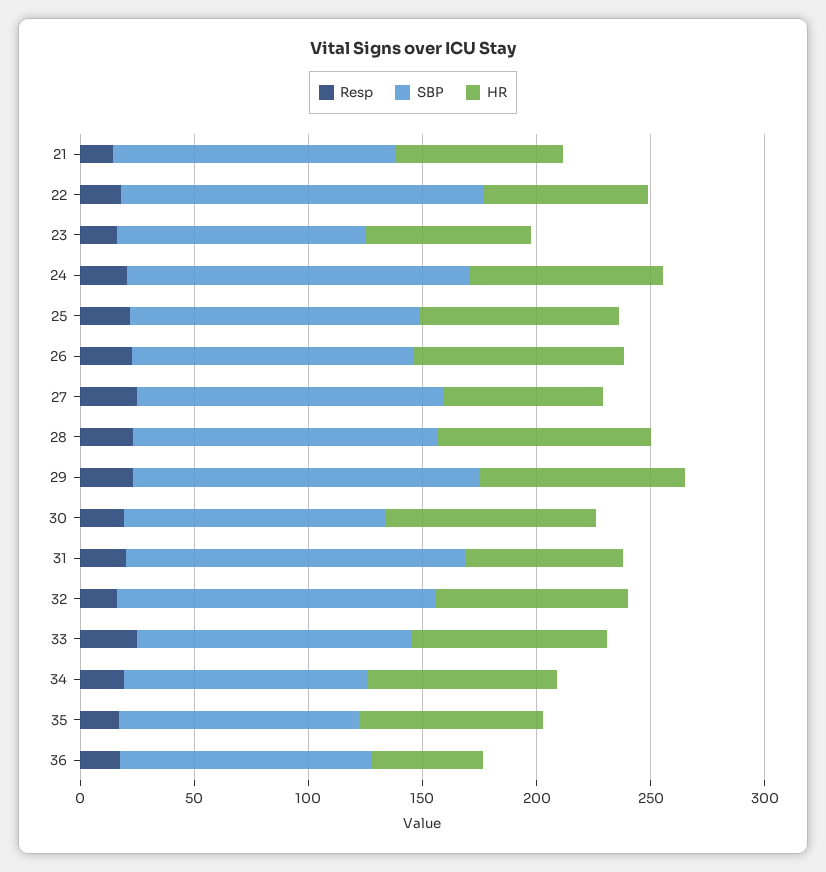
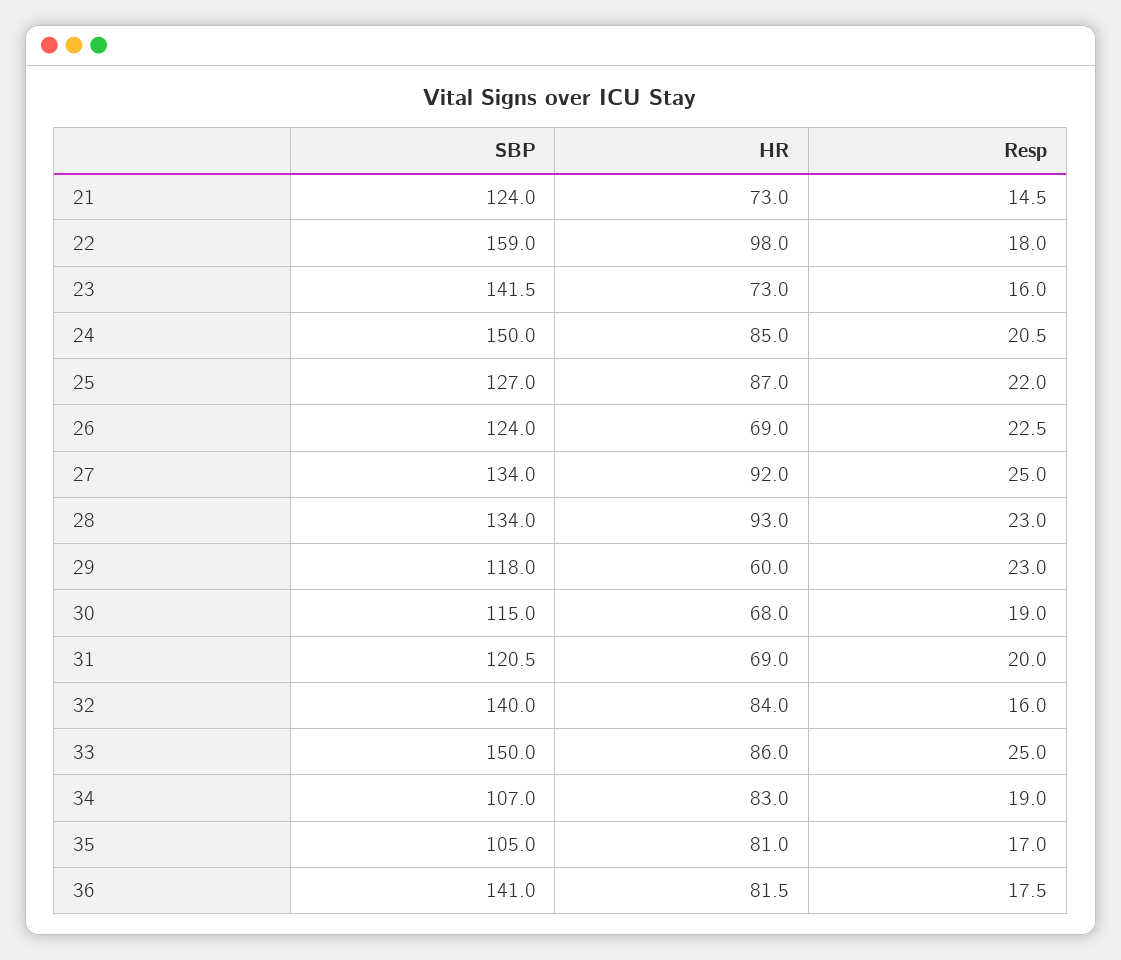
HR, 22: 70 -> 98
SBP, 23: 110 -> 141.5
HR, 26: 90 -> 69
HR, 27: 70 -> 92
SBP, 29: 150 -> 118
HR, 29: 90 -> 60
HR, 30: 90 -> 68
SBP, 31: 150 -> 120.5
SBP, 33: 120 -> 150
SBP, 36: 110 -> 141
HR, 36: 50 -> 81.5

